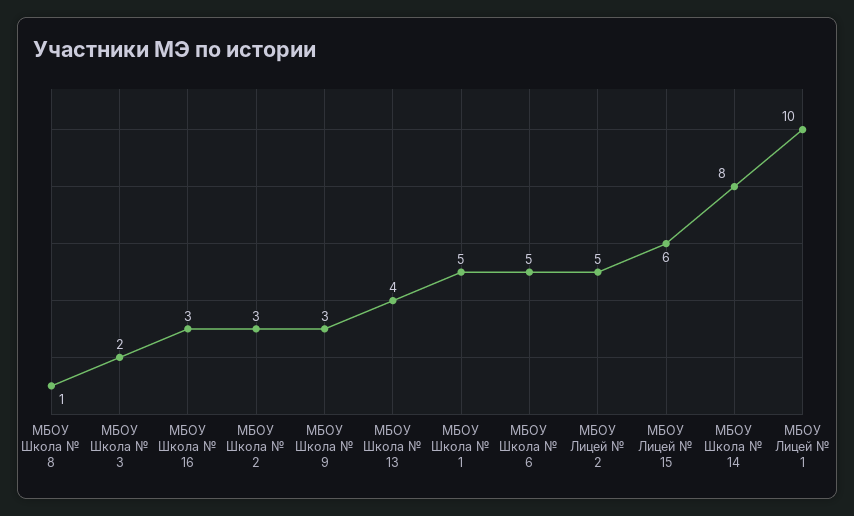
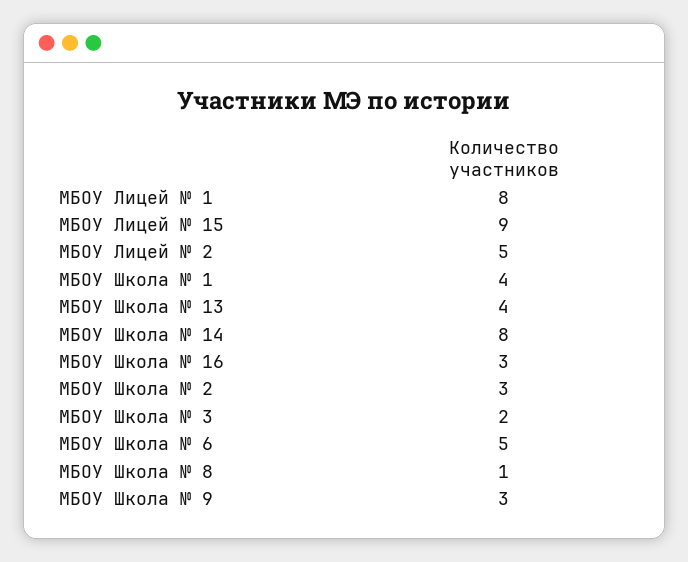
МБОУ Школа № 1: 5 -> 4
МБОУ Лицей № 15: 6 -> 9
МБОУ Лицей № 1: 10 -> 8

